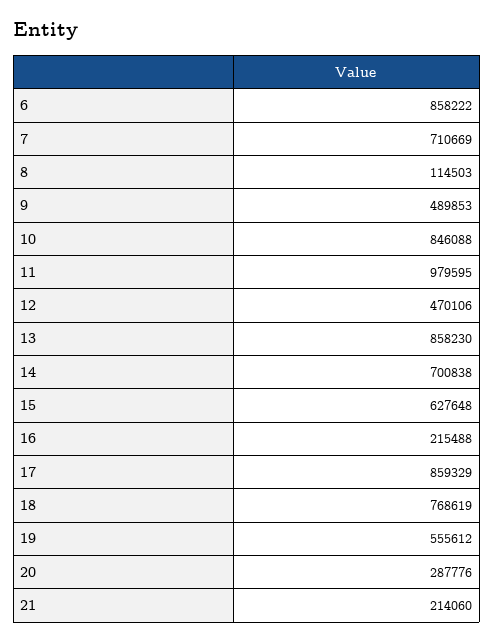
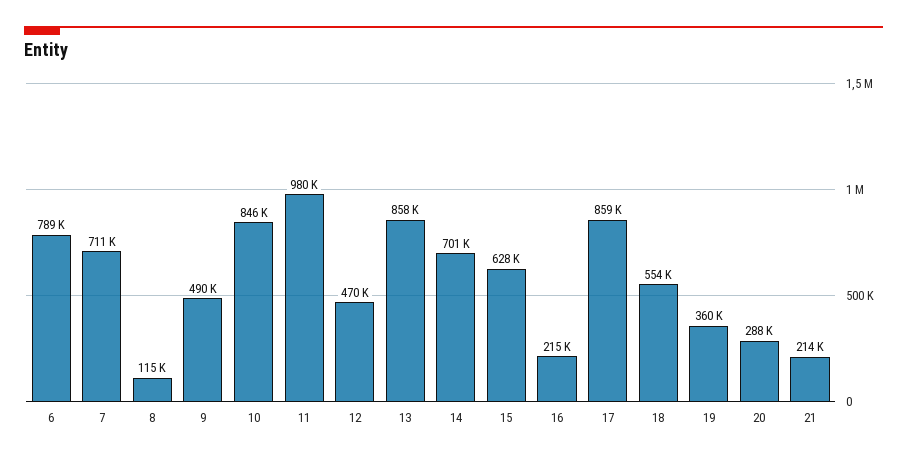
6: 858222 -> 789000
18: 768619 -> 554000
19: 555612 -> 360000

